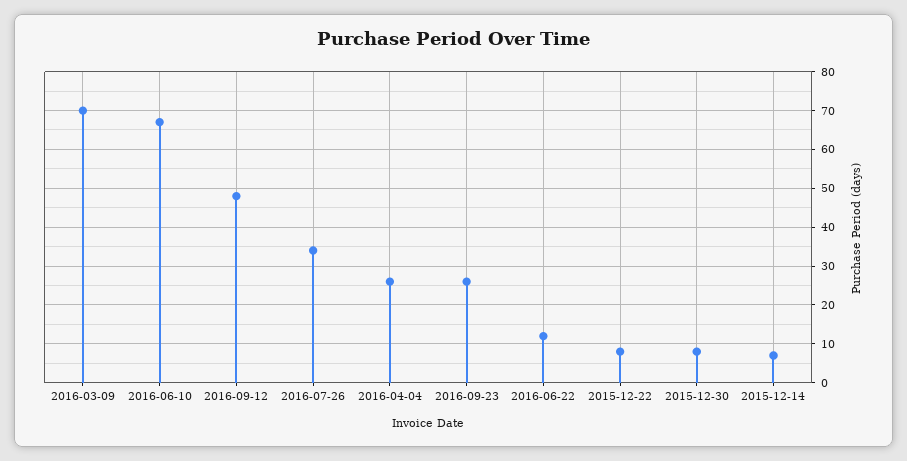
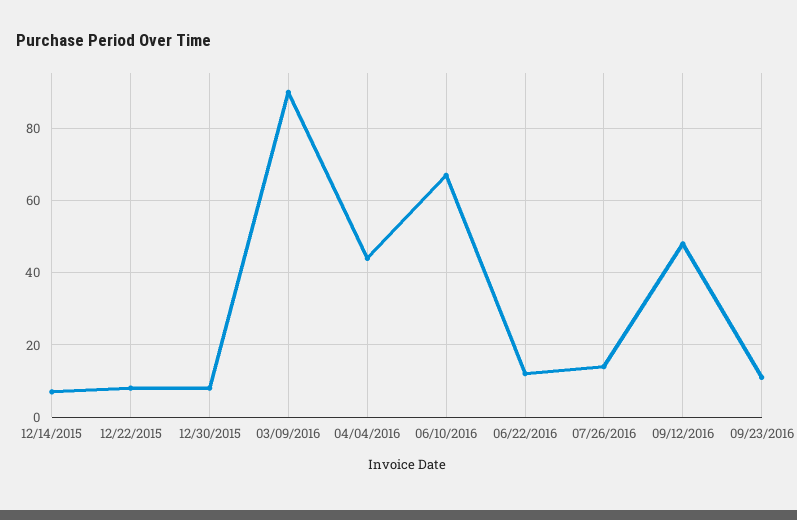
2016-03-09: 70 -> 90
2016-07-26: 35 -> 15
2016-04-04: 25 -> 45
2016-09-23: 25 -> 10

